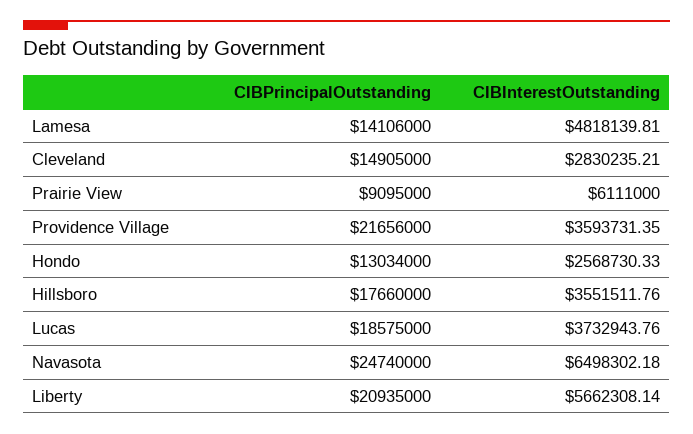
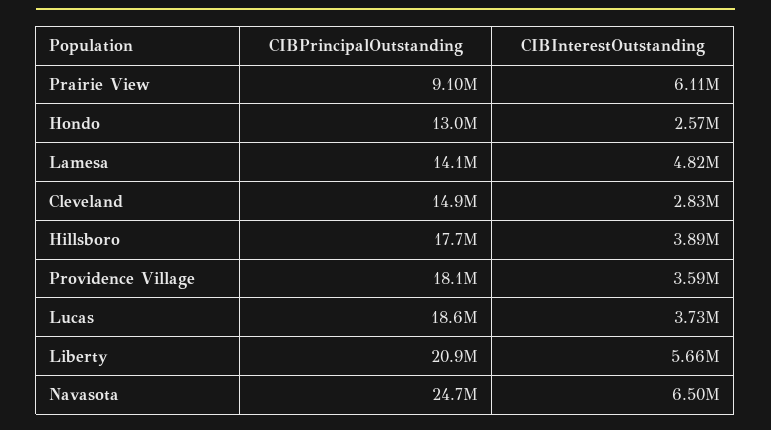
CIBPrincipalOutstanding, Providence Village: 21656000 -> 18100000
CIBInterestOutstanding, Hillsboro: 3551511.76 -> 3890000

